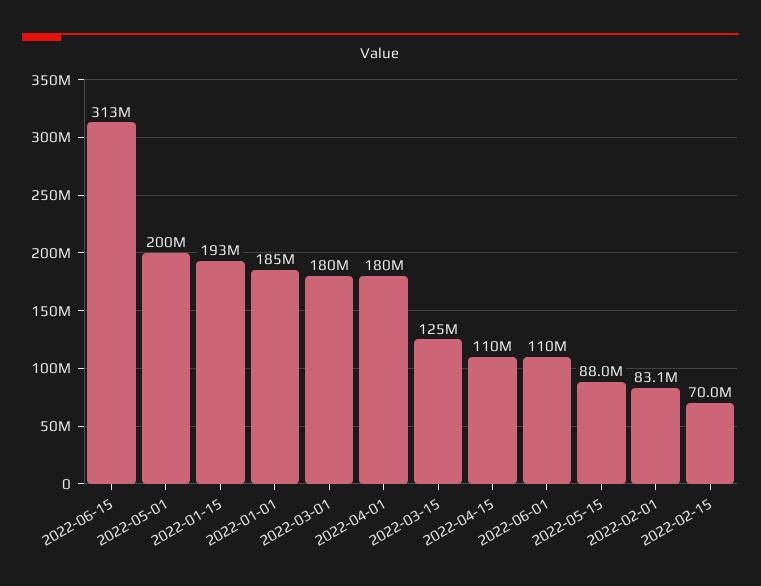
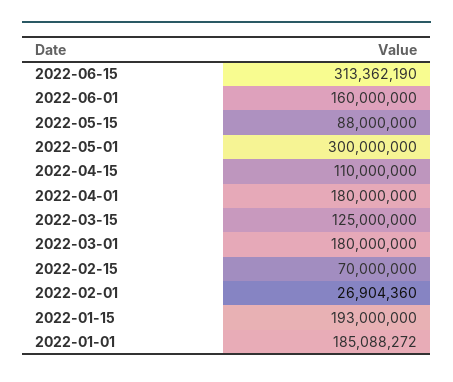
2022-05-01: 200000000 -> 300000000
2022-06-01: 110000000 -> 160000000
2022-02-01: 83100000 -> 26904360

